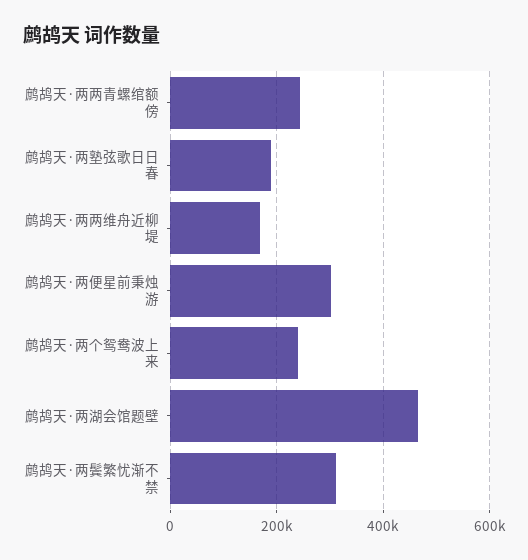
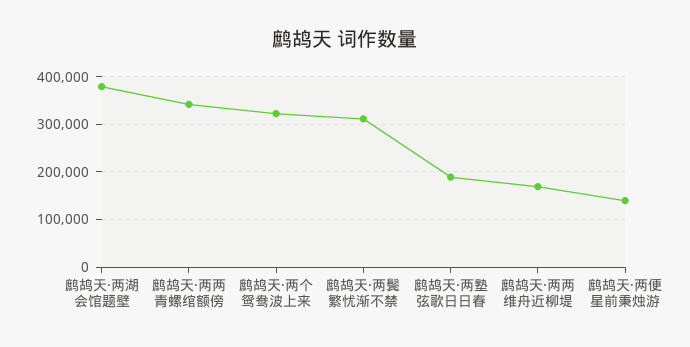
鹧鸪天·两两青螺绾额傍: 240000 -> 340000
鹧鸪天·两便星前秉烛游: 300000 -> 140000
鹧鸪天·两个鸳鸯波上来: 240000 -> 320000
鹧鸪天·两湖会馆题壁: 460000 -> 380000

